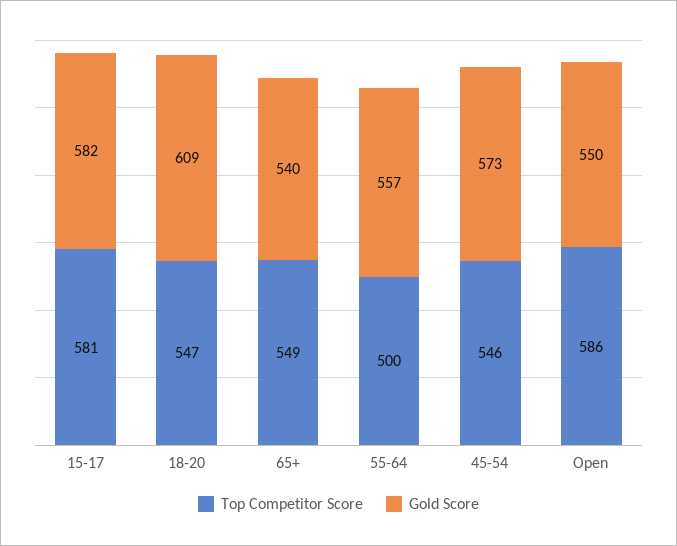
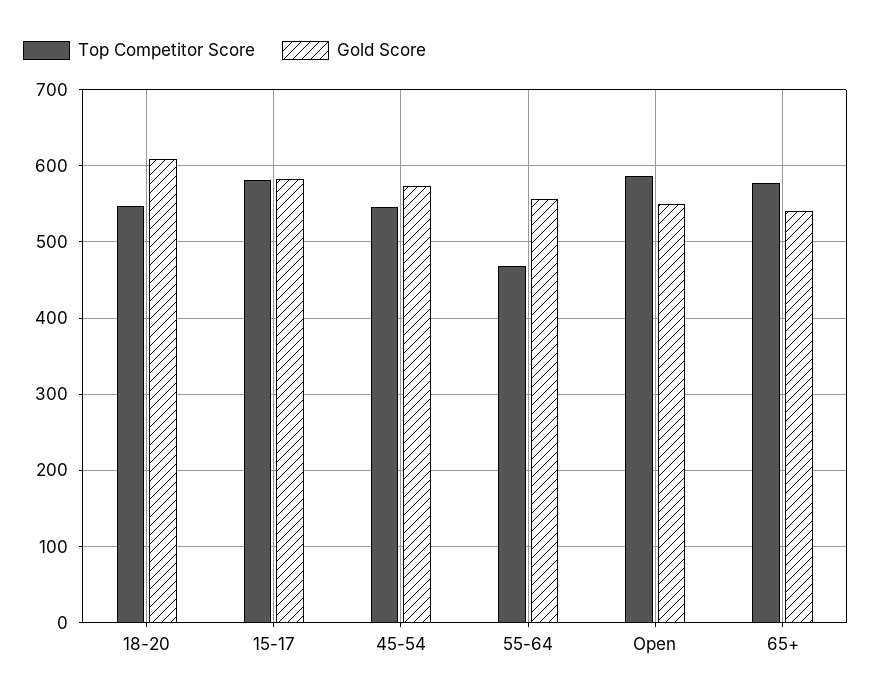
Top Competitor Score, 65+: 549 -> 580
Top Competitor Score, 55-64: 500 -> 470

